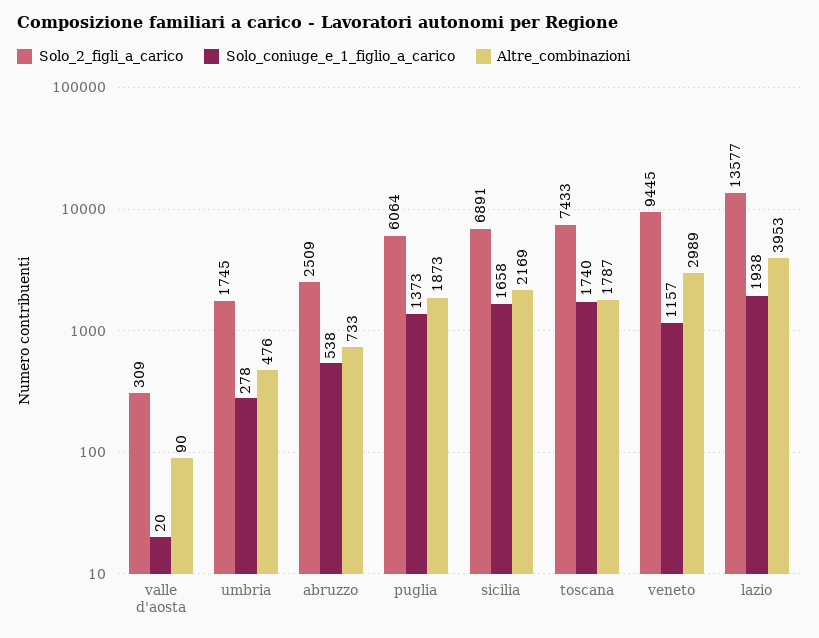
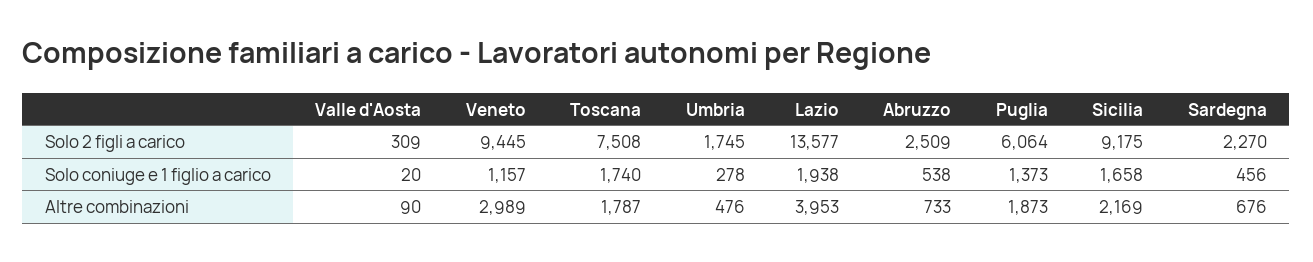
Solo_2_figli_a_carico, sicilia: 6891 -> 9175
Solo_2_figli_a_carico, toscana: 7433 -> 7508
Solo_2_figli_a_carico, Sardegna: none -> 2270
Solo_coniuge_e_1_figlio_a_carico, Sardegna: none -> 456
Altre_combinazioni, Sardegna: none -> 676

